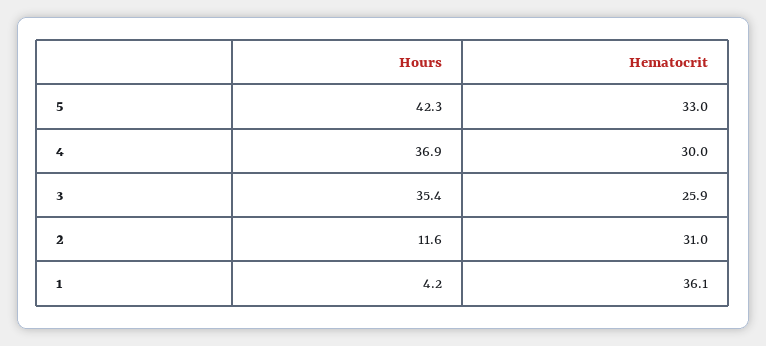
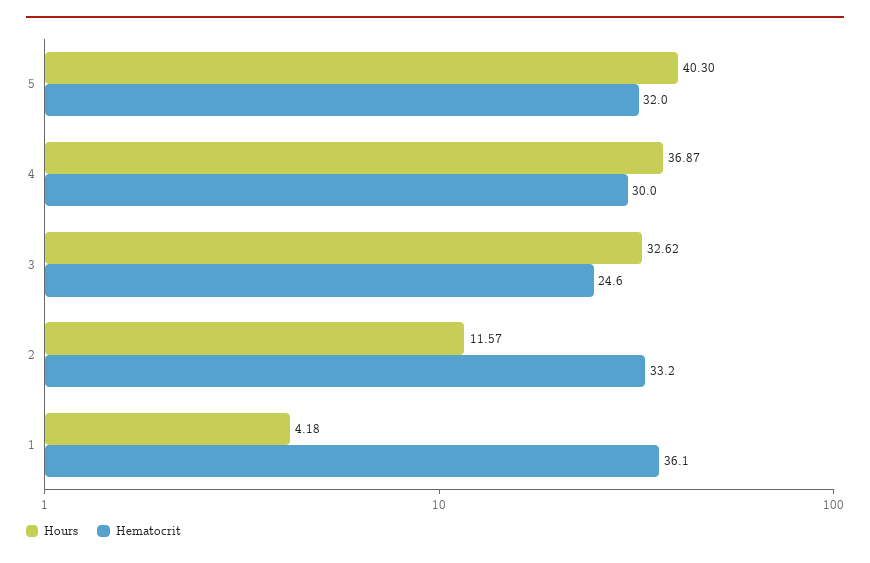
Hours, 5: 42.3 -> 40.3
Hematocrit, 5: 33 -> 32
Hours, 3: 35.4 -> 32.62
Hematocrit, 3: 25.9 -> 24.6
Hematocrit, 2: 31 -> 33.2

